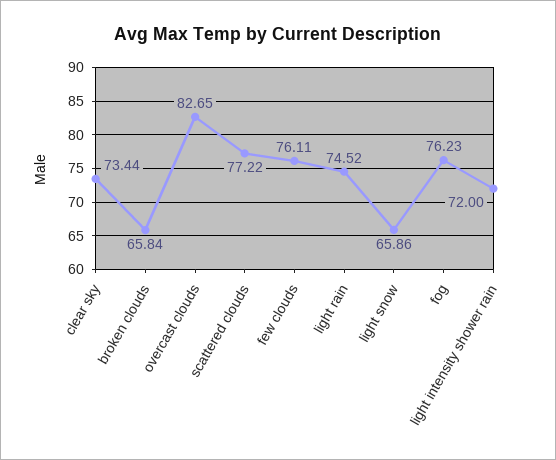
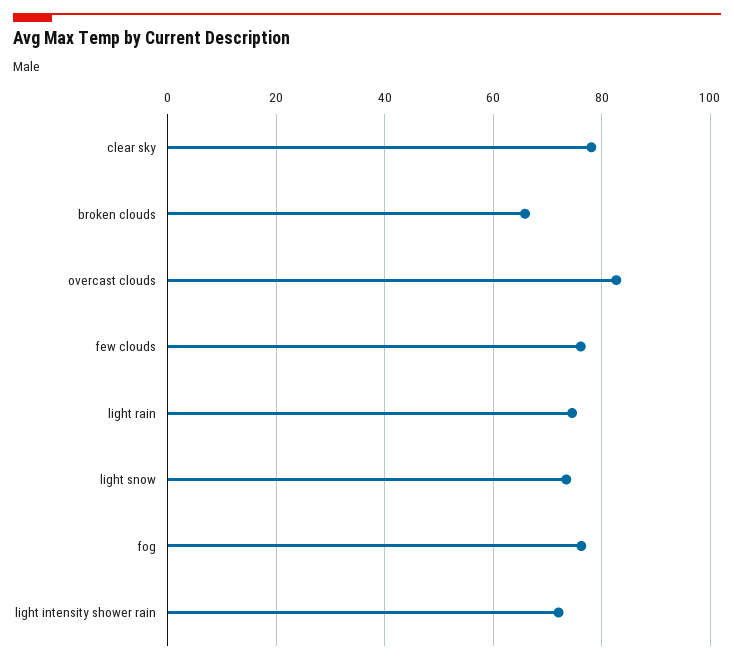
clear sky: 73.44 -> 78
scattered clouds: 77.22 -> none
light snow: 65.86 -> 74

